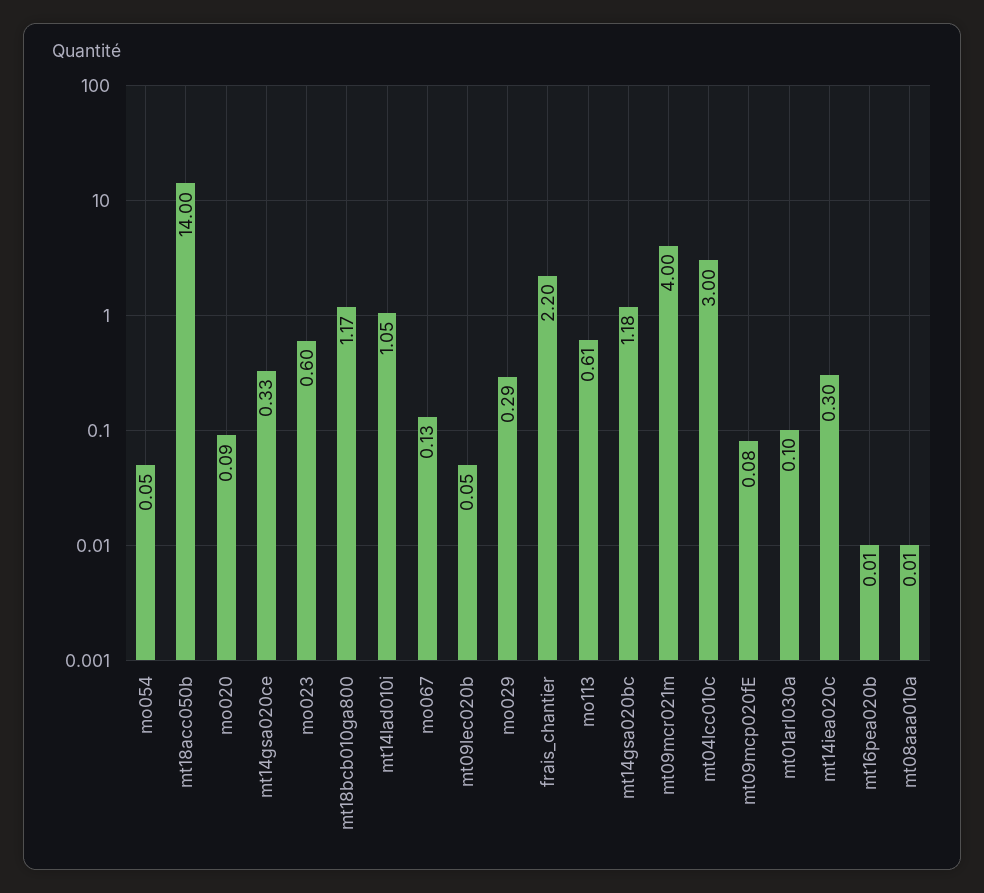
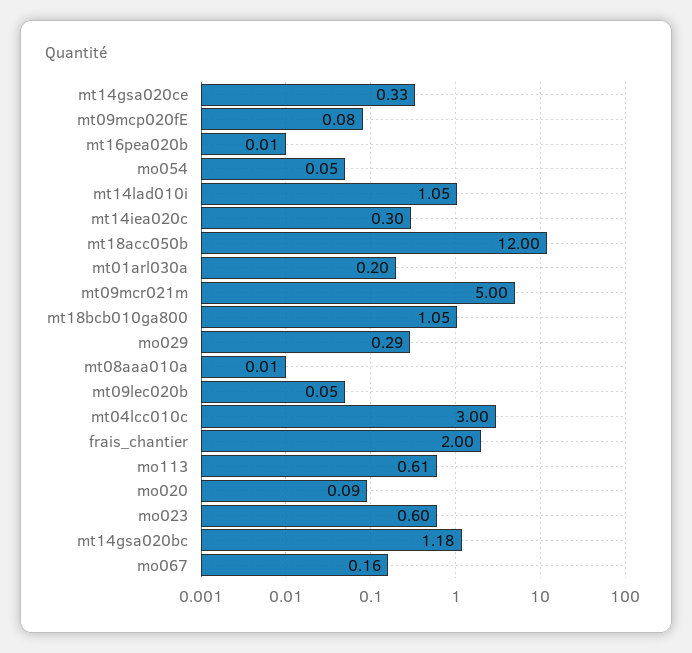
mt18acc050b: 14 -> 12
mt18bcb010ga800: 1.17 -> 1.05
mo067: 0.13 -> 0.16
frais_chantier: 2.2 -> 2
mt09mcr021m: 4 -> 5
mt01arl030a: 0.1 -> 0.2

